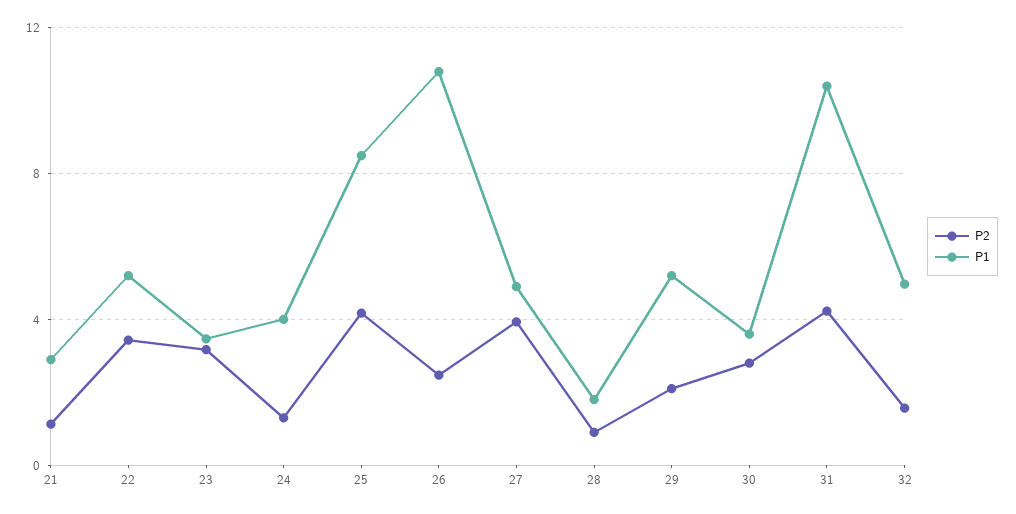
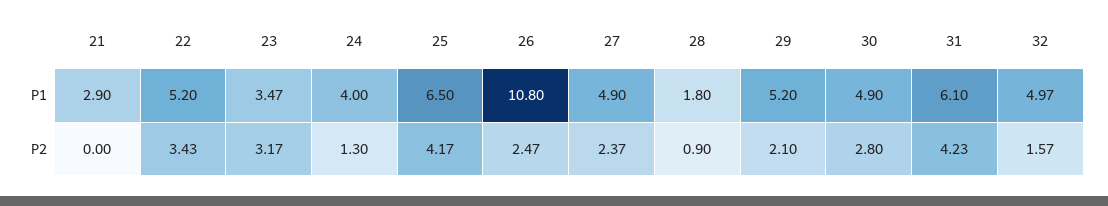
P2, 21: 1 -> 0
P1, 25: 8.5 -> 6.5
P2, 27: 4 -> 2.37
P1, 30: 3.5 -> 4.9
P1, 31: 10.5 -> 6.1

